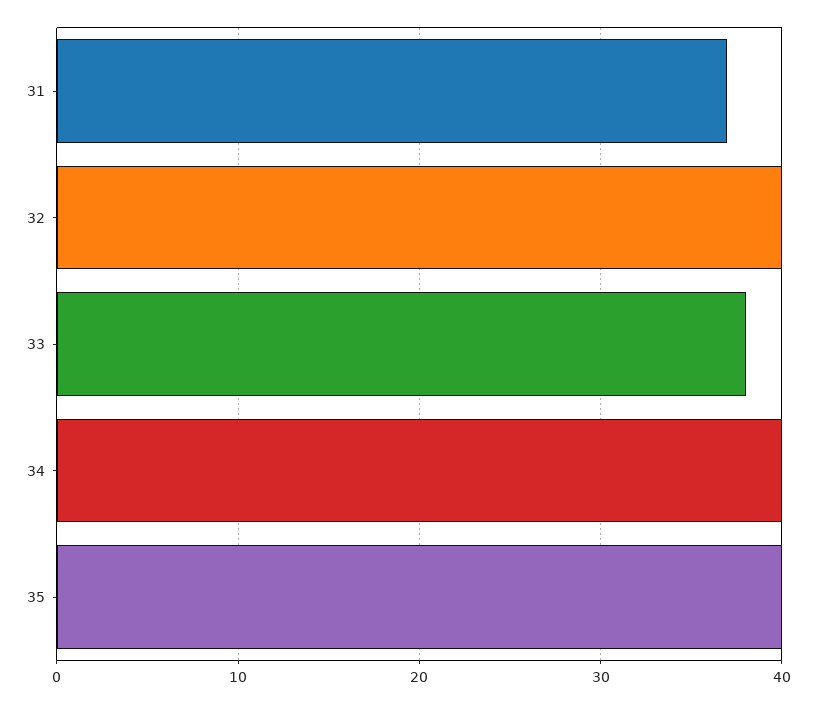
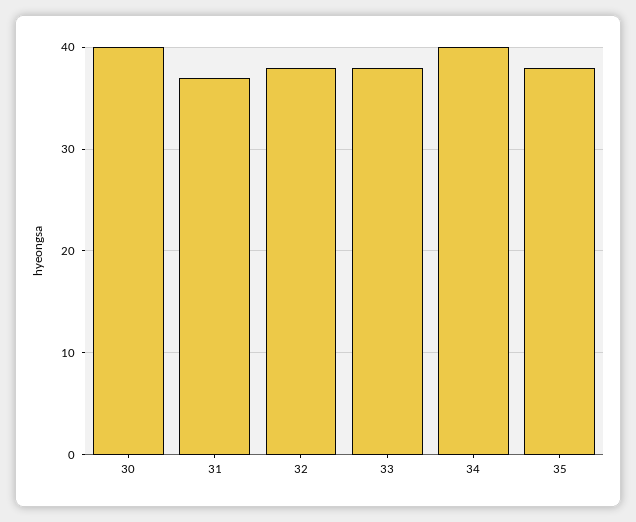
32: 40 -> 38
35: 40 -> 38
30: none -> 40

